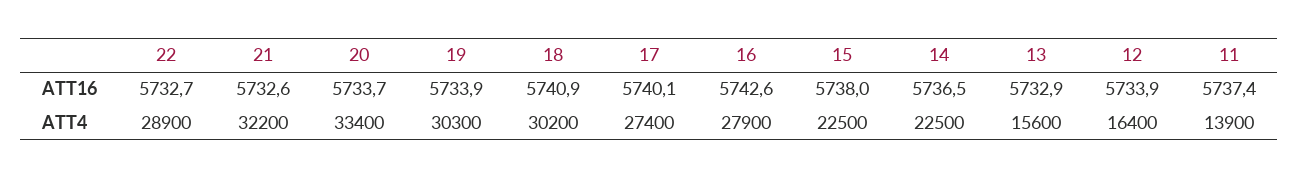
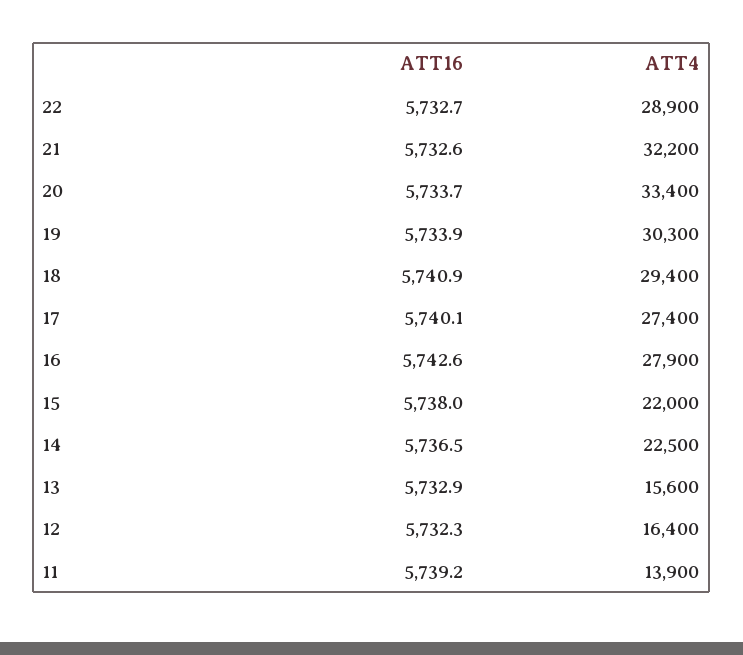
12, ATT16: 5733.9 -> 5732.3
11, ATT16: 5737.4 -> 5739.2
18, ATT4: 30200 -> 29400
15, ATT4: 22500 -> 22000

